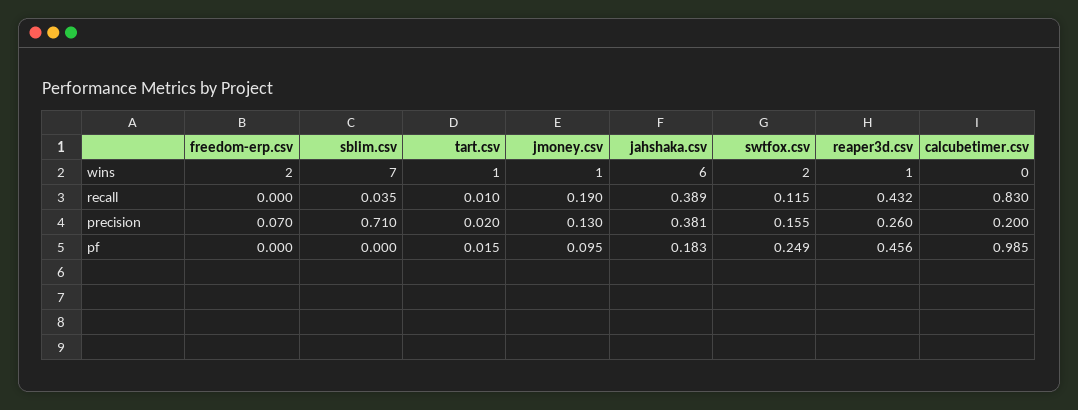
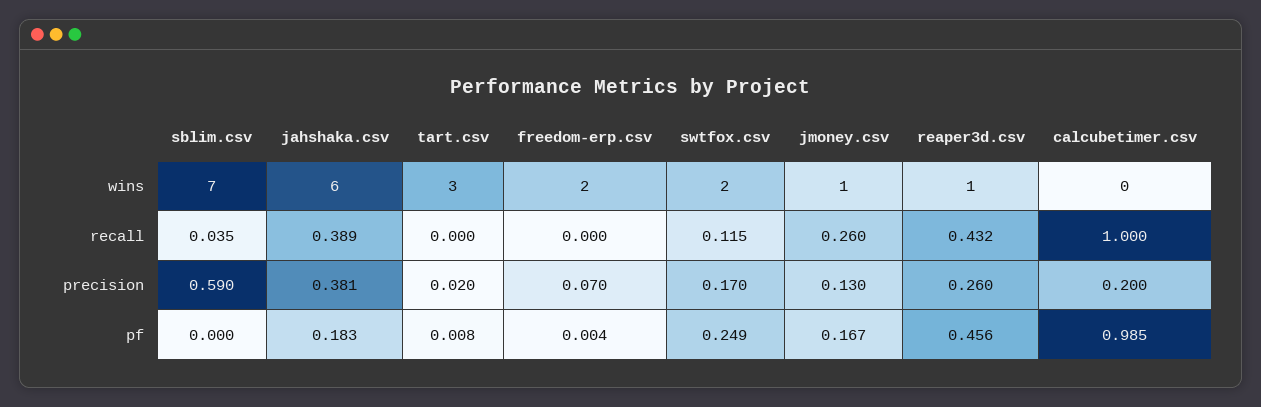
tart.csv, wins: 1 -> 3
tart.csv, recall: 0.01 -> 0
jmoney.csv, recall: 0.19 -> 0.26
calcubetimer.csv, recall: 0.83 -> 1
sblim.csv, precision: 0.71 -> 0.59
swtfox.csv, precision: 0.155 -> 0.17
freedom-erp.csv, pf: 0 -> 0.004
tart.csv, pf: 0.015 -> 0.008
jmoney.csv, pf: 0.095 -> 0.167

